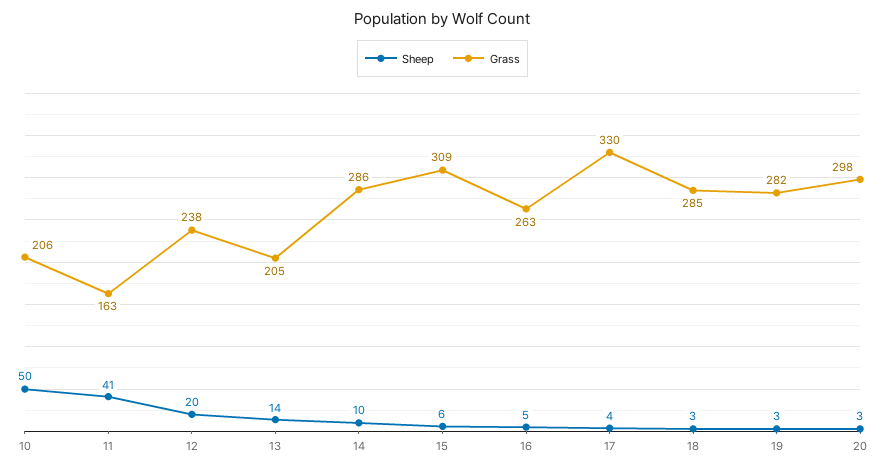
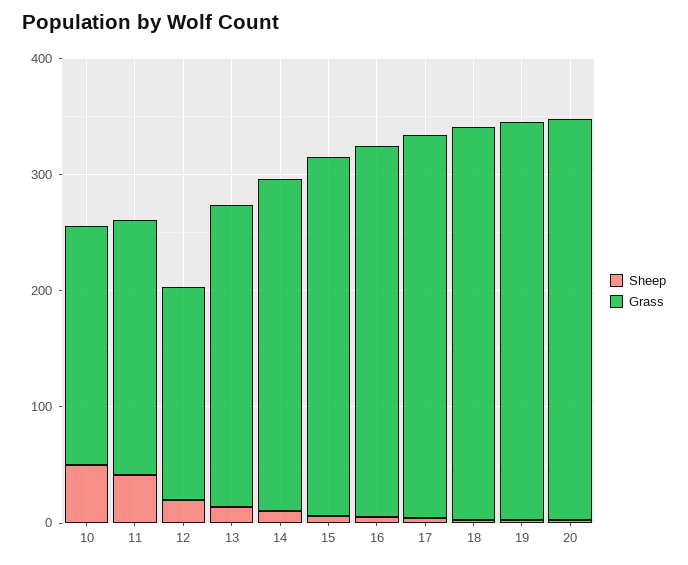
Grass, 11: 163 -> 220
Grass, 12: 238 -> 180
Grass, 13: 205 -> 260
Grass, 16: 263 -> 320
Grass, 18: 285 -> 340
Grass, 19: 282 -> 340
Grass, 20: 298 -> 340

